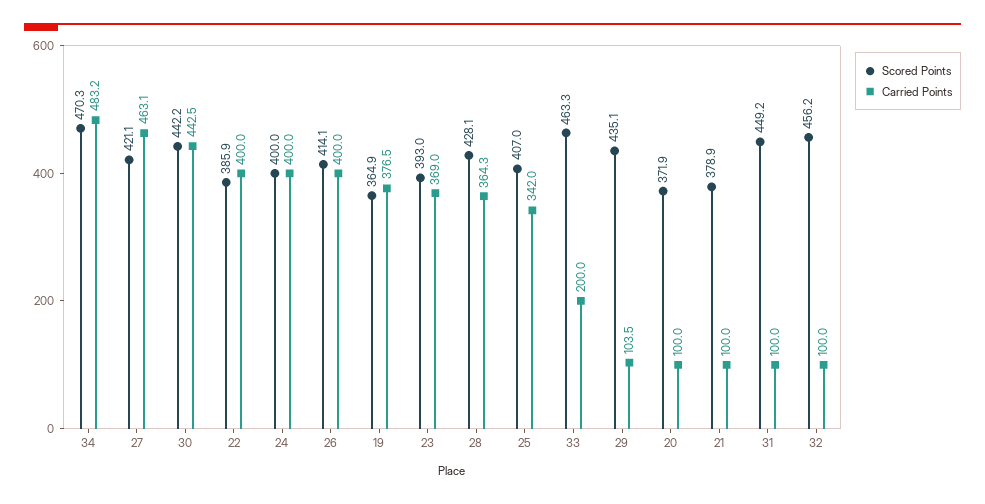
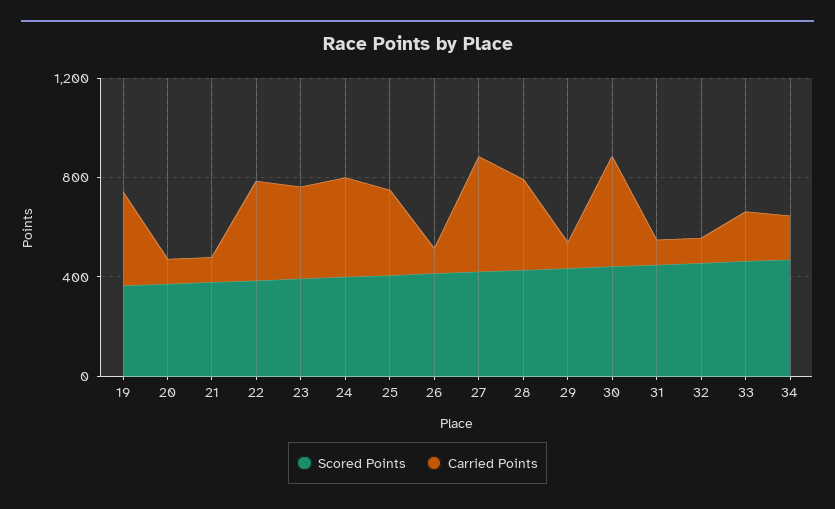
Carried Points, 34: 483.2 -> 200
Carried Points, 26: 400 -> 100

